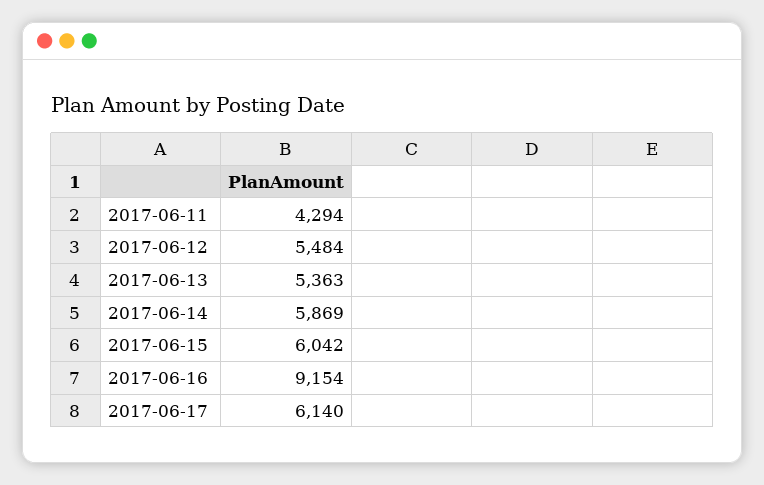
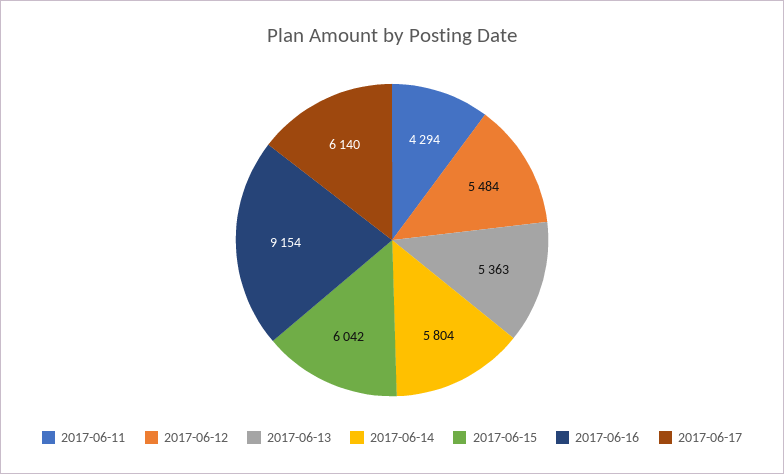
2017-06-14: 5869 -> 5804

